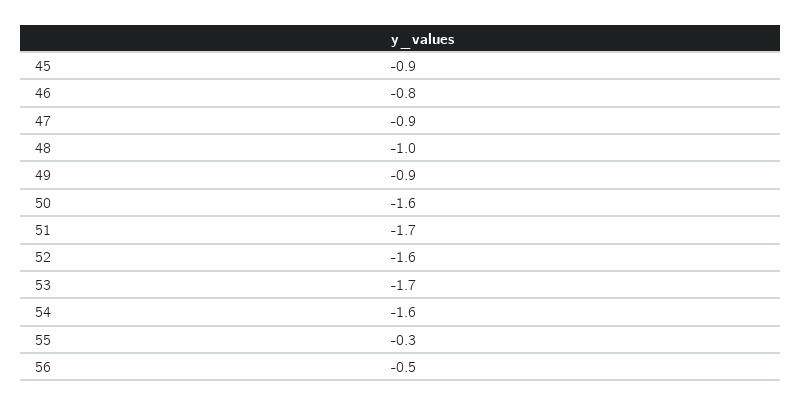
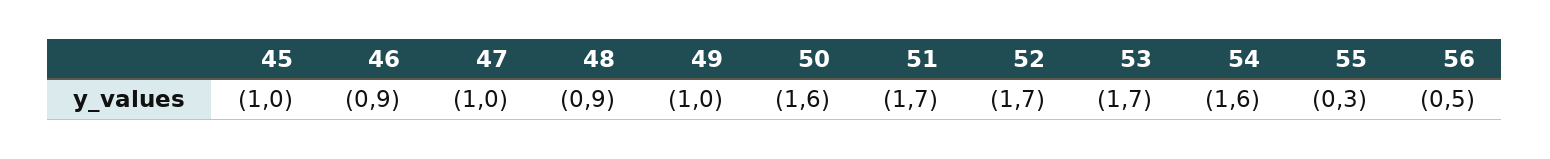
45: -0.9 -> -1
46: -0.8 -> -0.9
47: -0.9 -> -1
48: -1 -> -0.9
49: -0.9 -> -1
52: -1.6 -> -1.7

